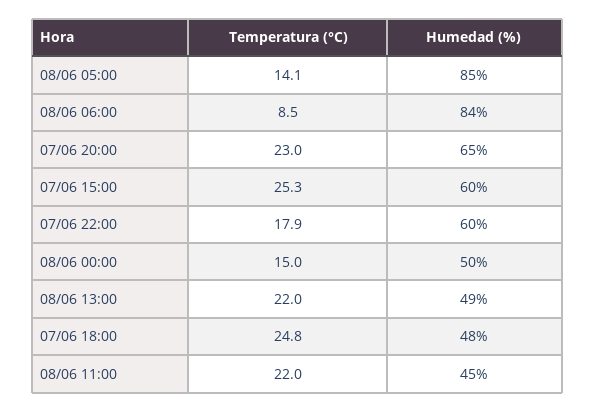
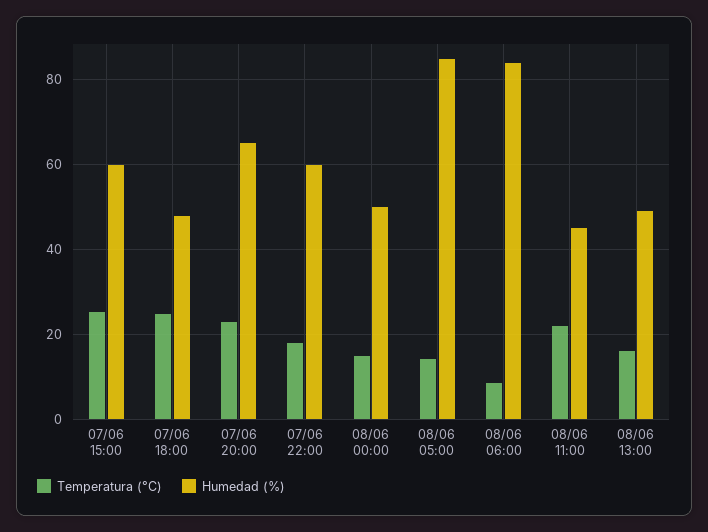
Temperatura (°C), 08/06 13:00: 22 -> 16

